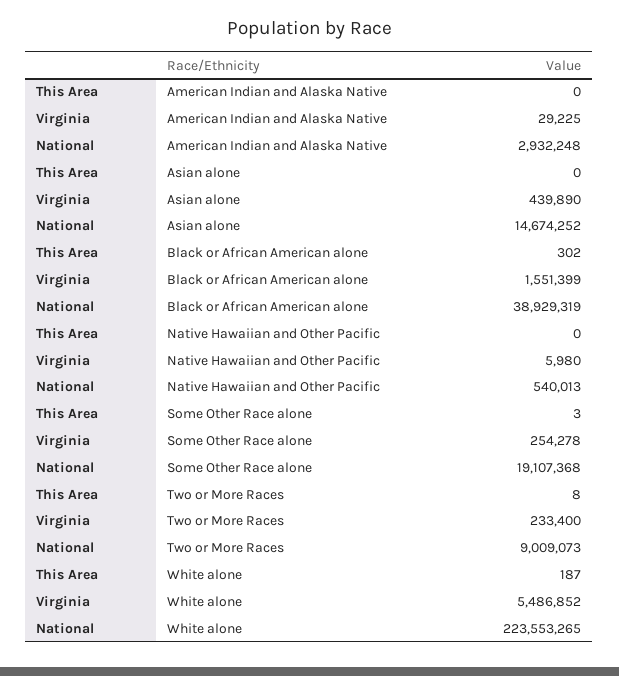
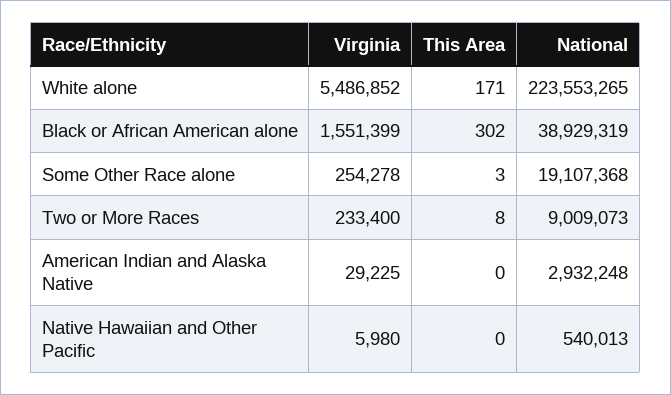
This Area, Asian alone: 0 -> none
Virginia, Asian alone: 439890 -> none
National, Asian alone: 14674252 -> none
This Area, White alone: 187 -> 171

